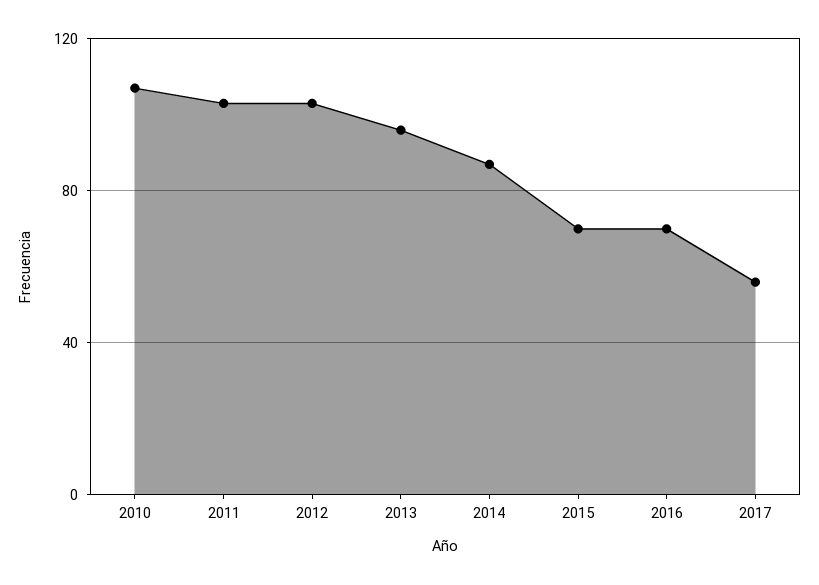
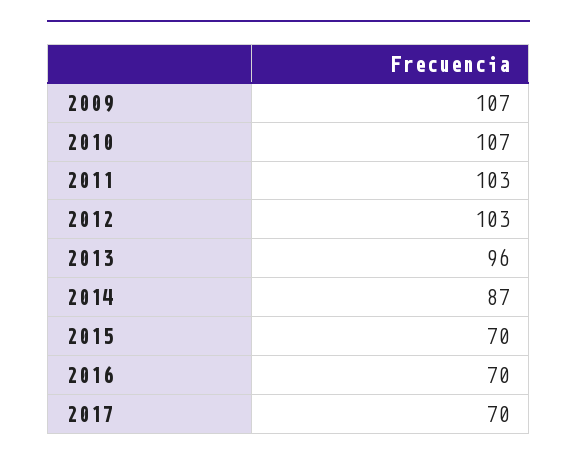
2017: 55 -> 70
2009: none -> 107

